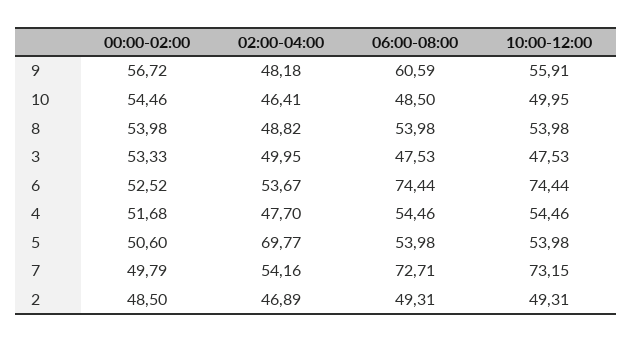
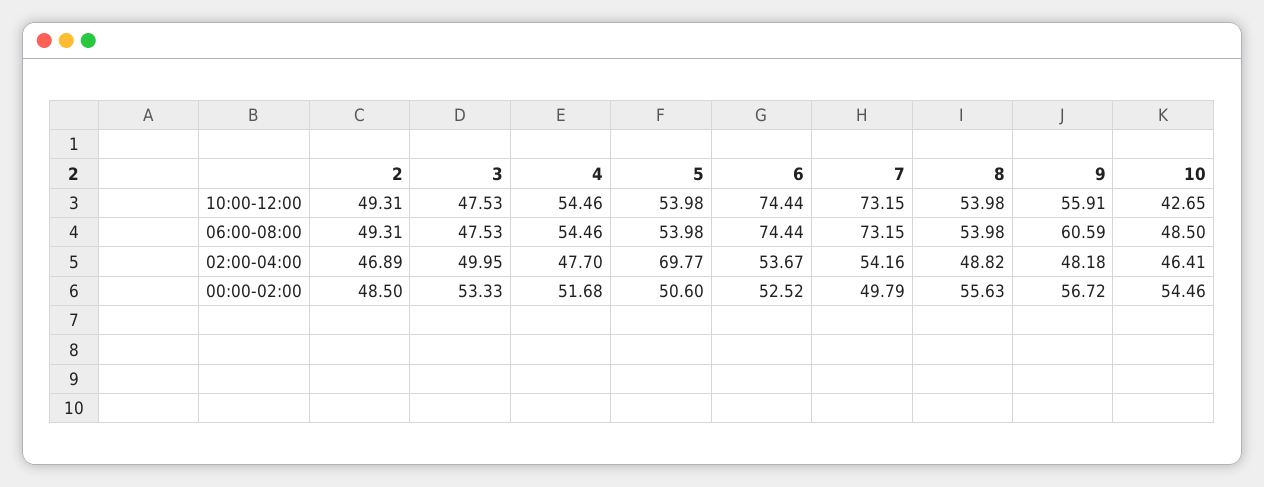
10:00-12:00, 10: 49.95 -> 42.65
00:00-02:00, 8: 53.98 -> 55.63
06:00-08:00, 7: 72.71 -> 73.15

